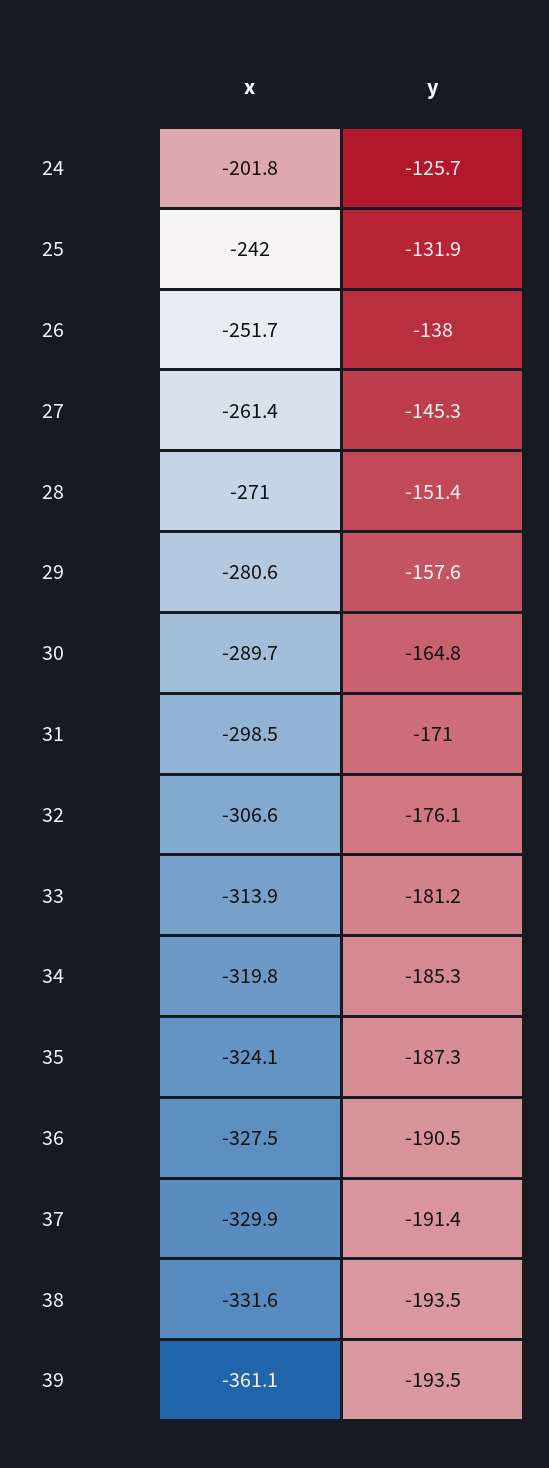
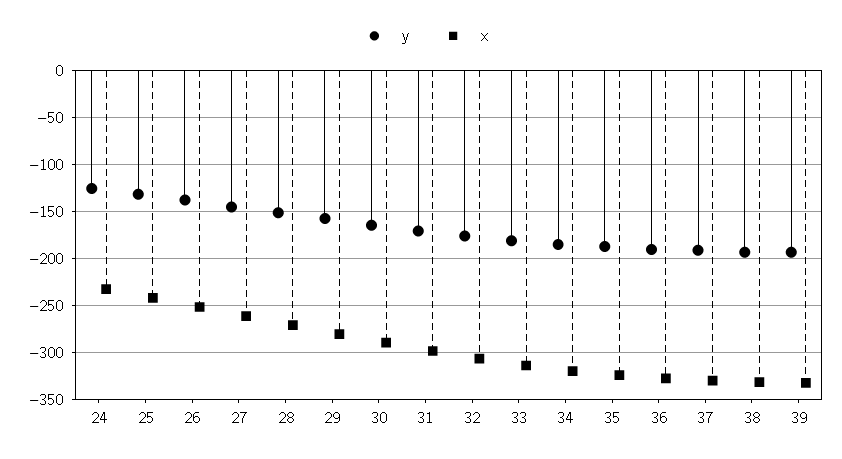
x, 24: -201.8 -> -230
x, 39: -361.1 -> -330

